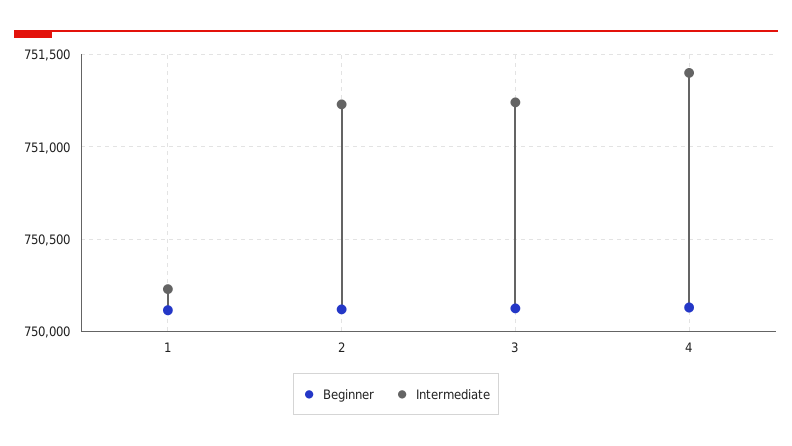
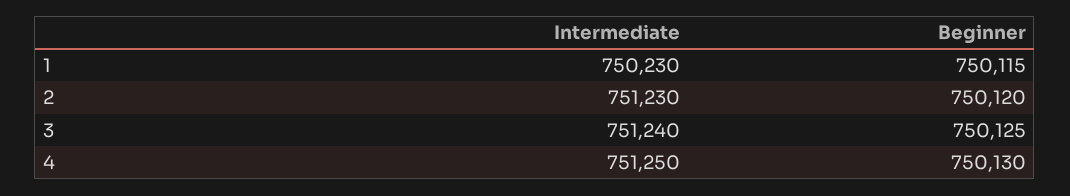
Intermediate, 4: 751400 -> 751250

